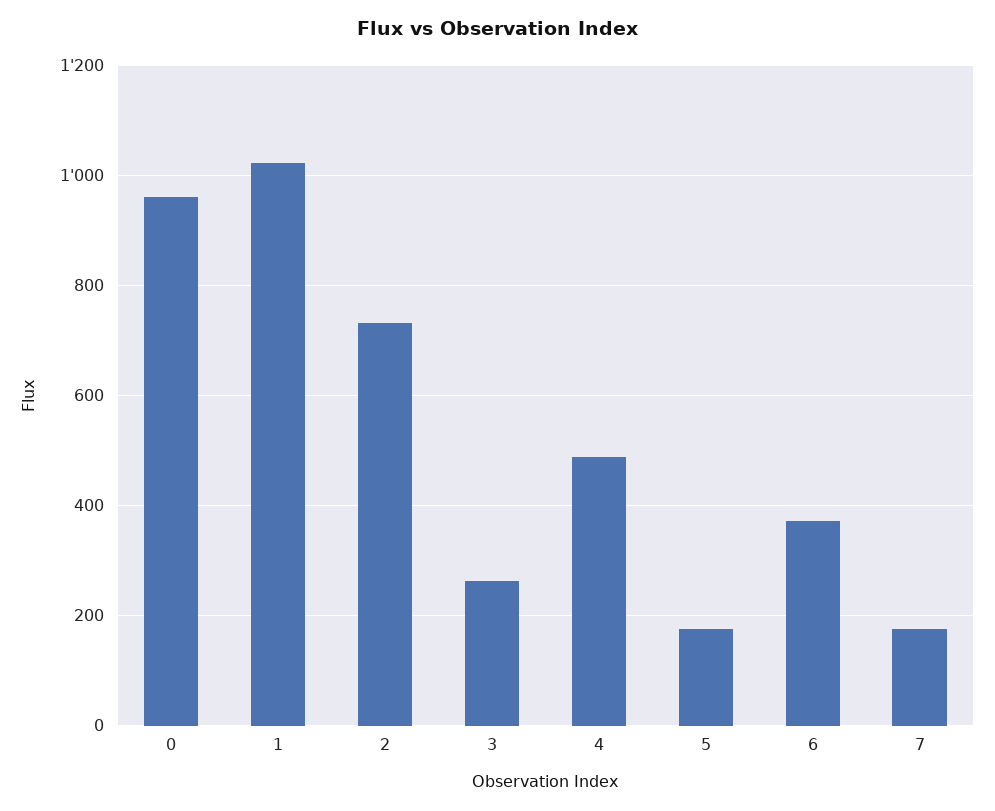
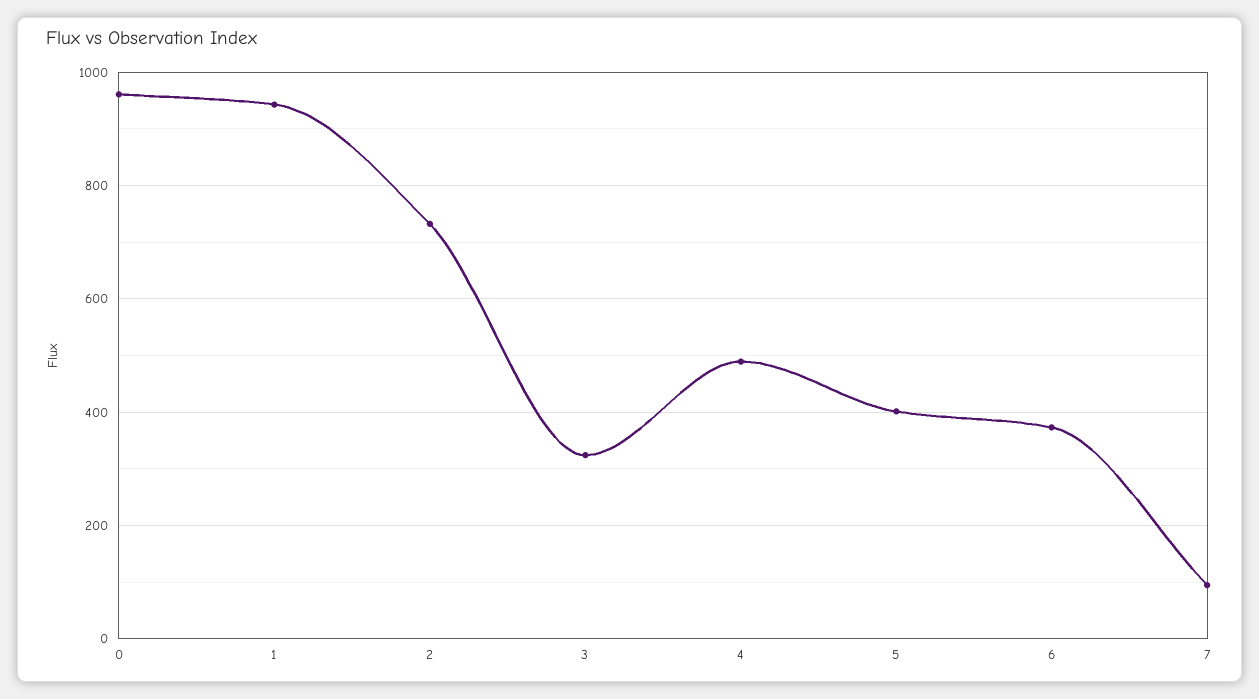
1: 1020 -> 940
3: 260 -> 320
5: 180 -> 400
7: 180 -> 100

